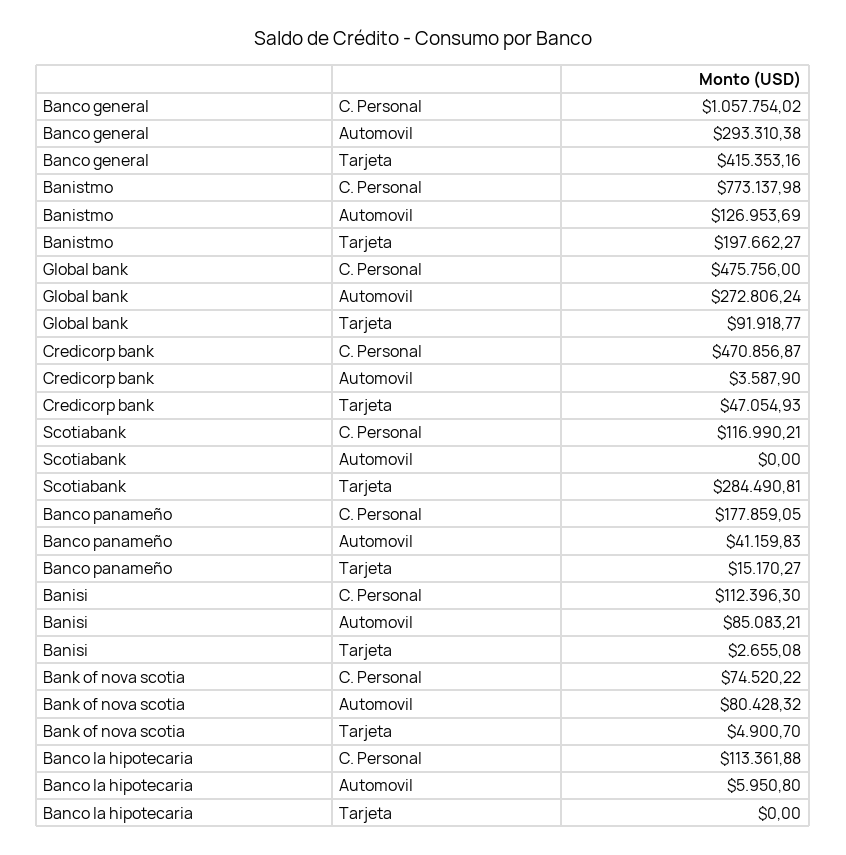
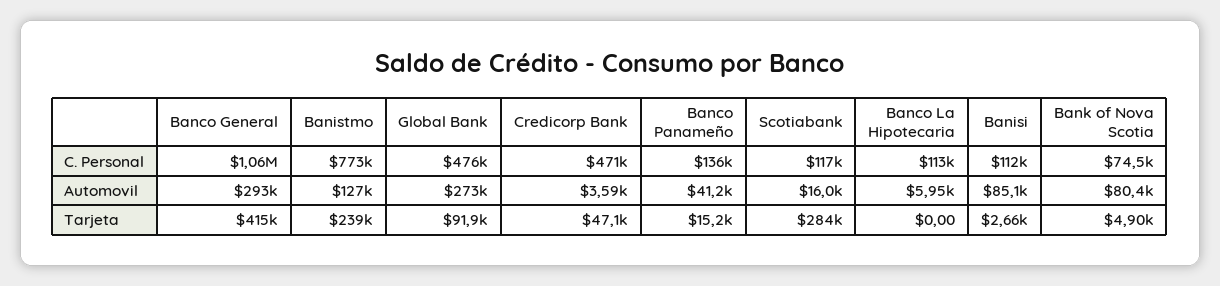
Banistmo, Tarjeta: 197662.27 -> 239000
Scotiabank, Automovil: 0 -> 16000
Banco panameño, C. Personal: 177859.05 -> 136000

